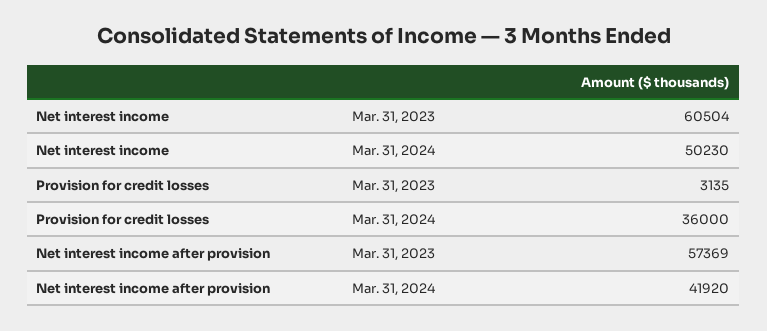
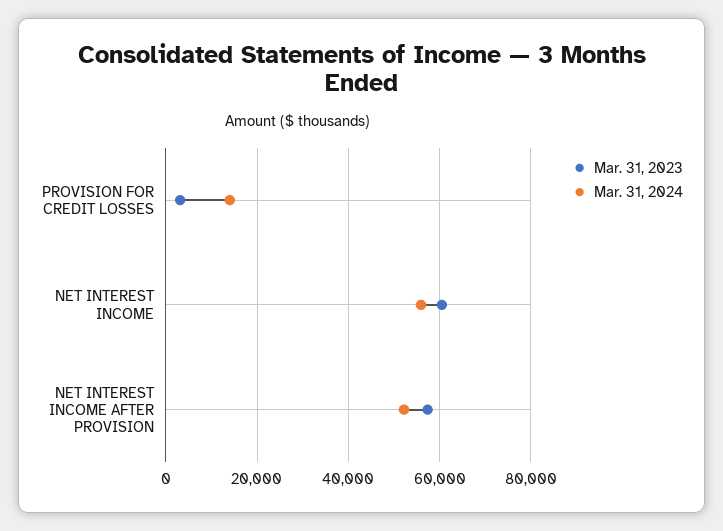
Mar. 31, 2024, Net interest income: 50230 -> 56000
Mar. 31, 2024, Provision for credit losses: 36000 -> 14000
Mar. 31, 2024, Net interest income after provision: 41920 -> 52000

